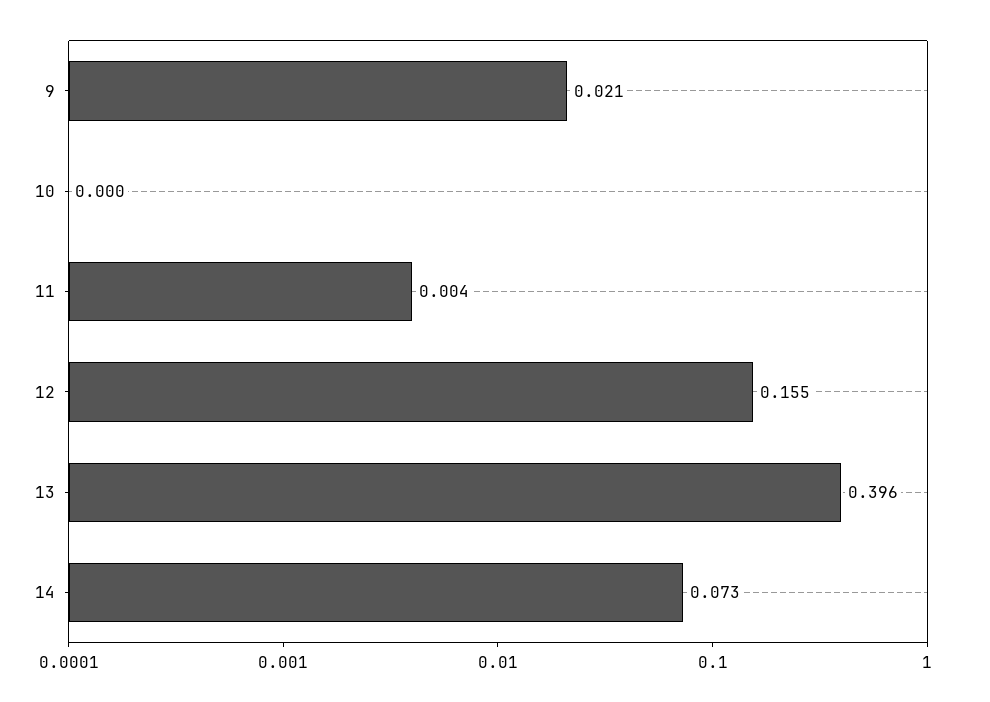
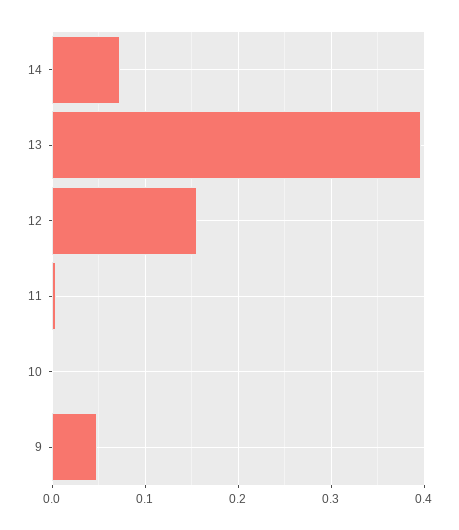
9: 0.021 -> 0.05

